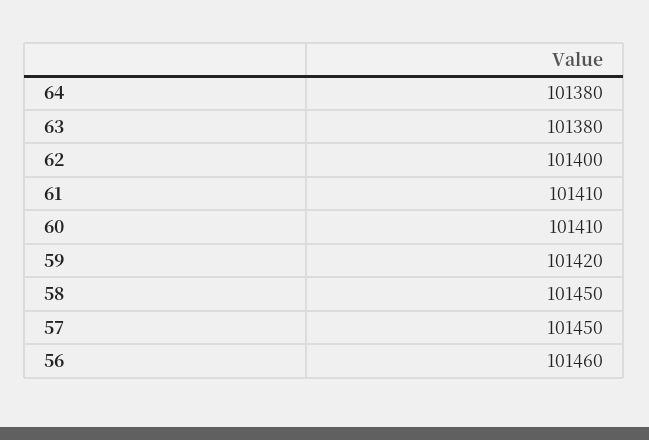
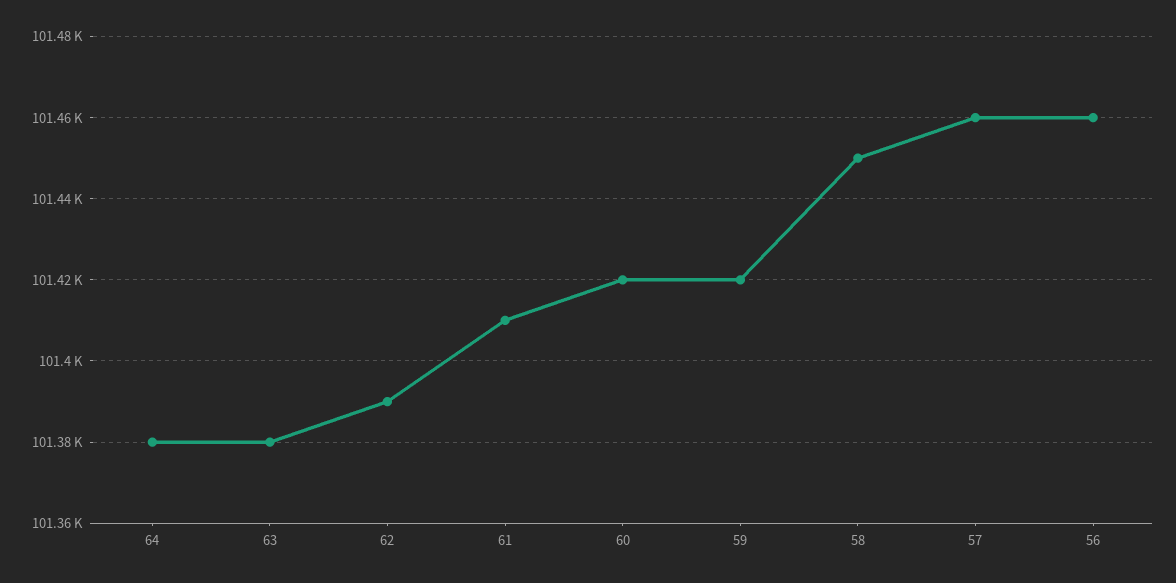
62: 101400 -> 101390
60: 101410 -> 101420
57: 101450 -> 101460

